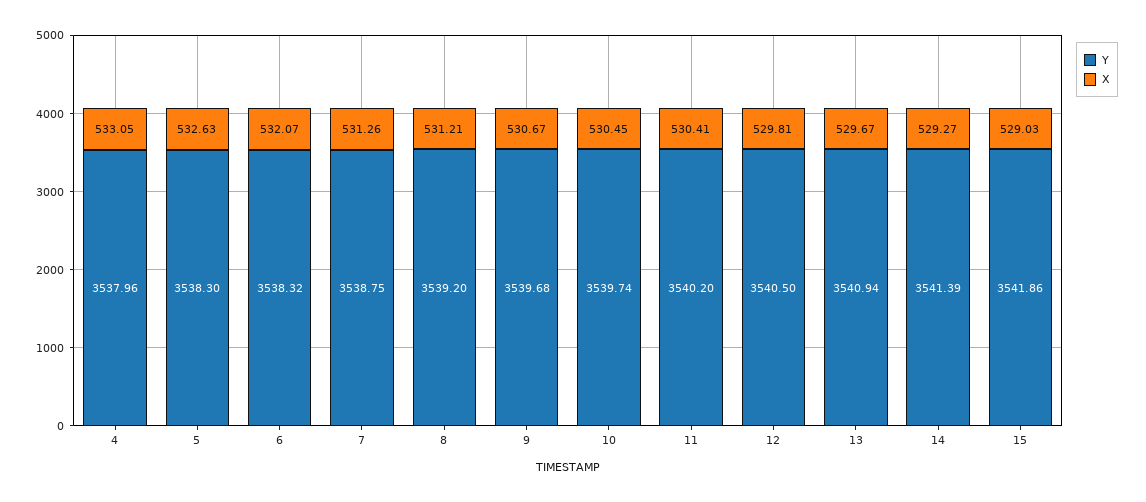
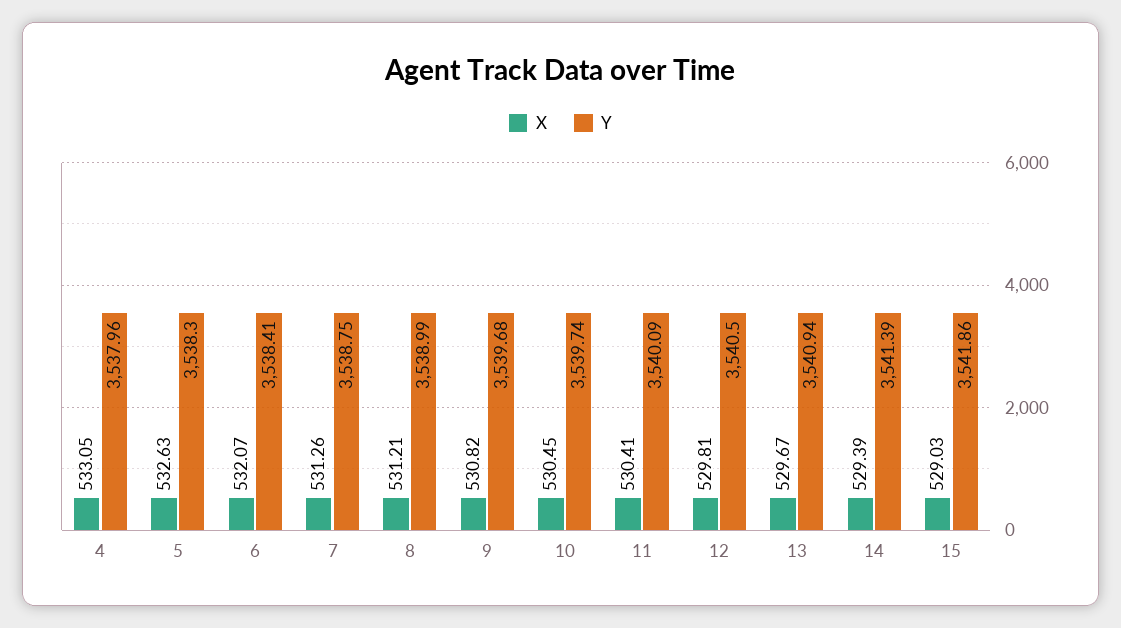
Y, 6: 3538.32 -> 3538.41
Y, 8: 3539.2 -> 3538.99
X, 9: 530.67 -> 530.82
Y, 11: 3540.2 -> 3540.09
X, 14: 529.27 -> 529.39

